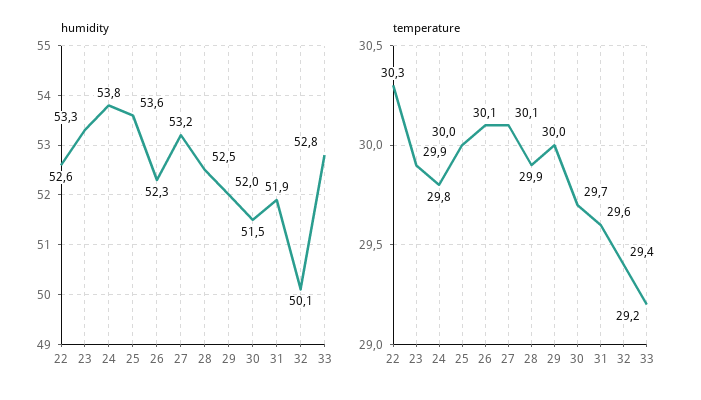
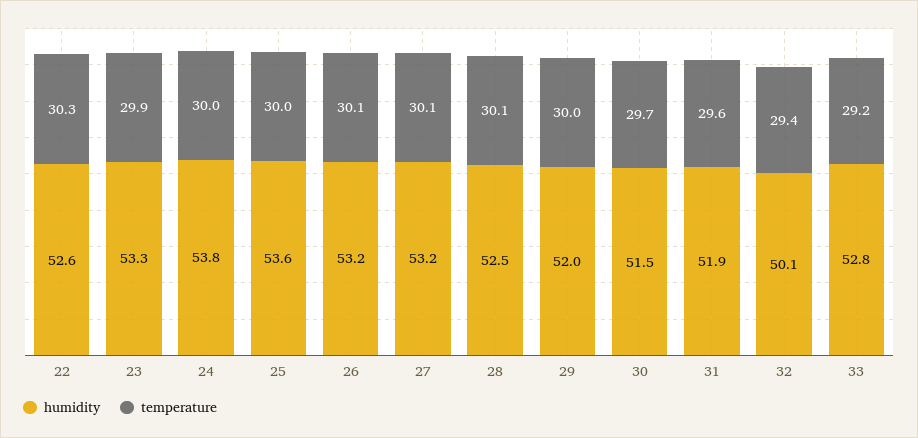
humidity, 26: 52.3 -> 53.2
temperature, 24: 29.8 -> 30
temperature, 28: 29.9 -> 30.1

